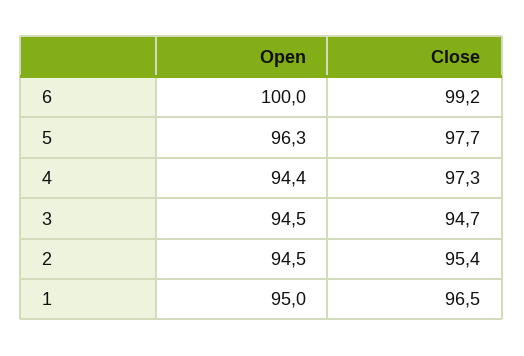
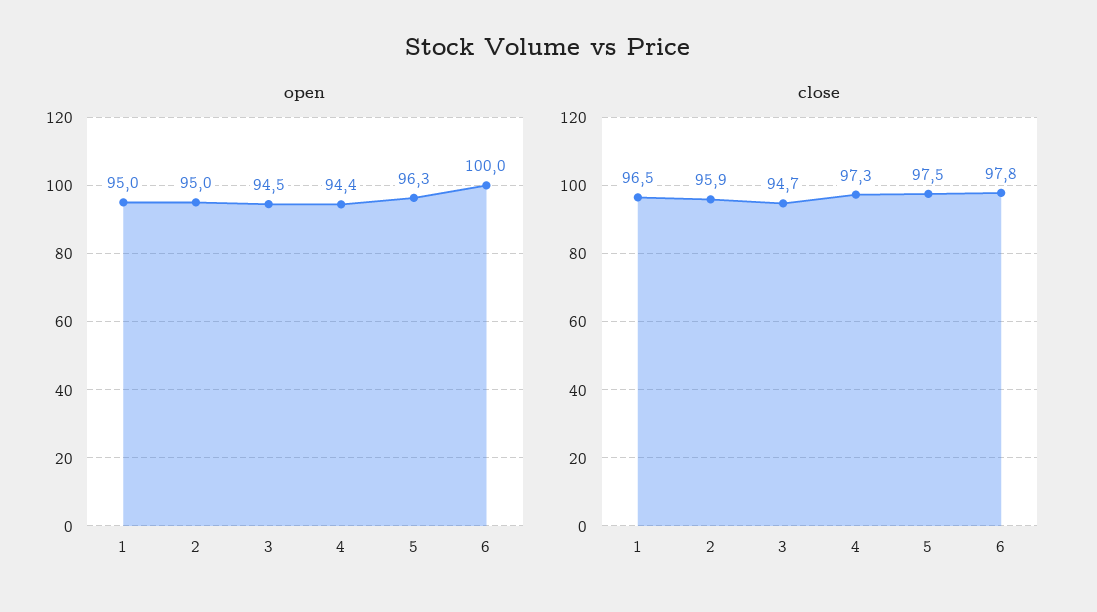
Close, 6: 99.2 -> 97.8
Close, 5: 97.7 -> 97.5
Open, 2: 94.5 -> 95
Close, 2: 95.4 -> 95.9

